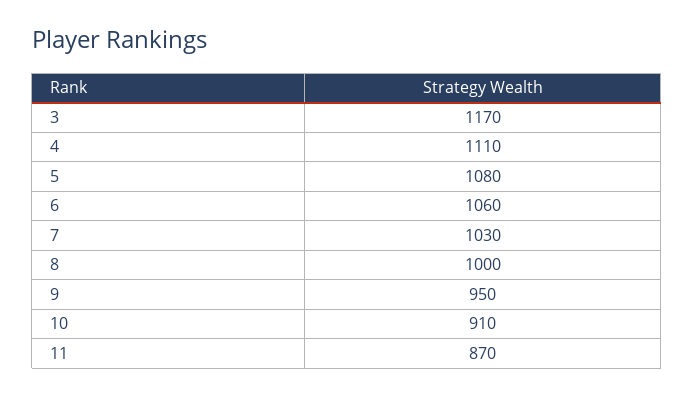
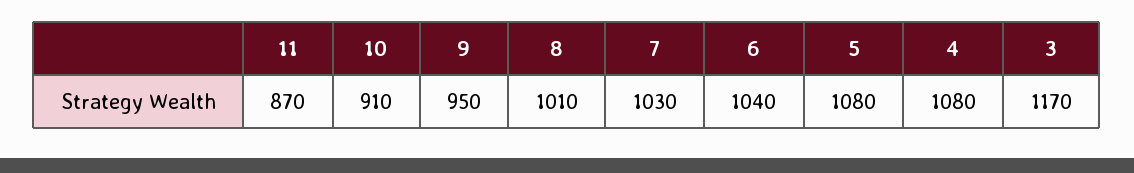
4: 1110 -> 1080
6: 1060 -> 1040
8: 1000 -> 1010

